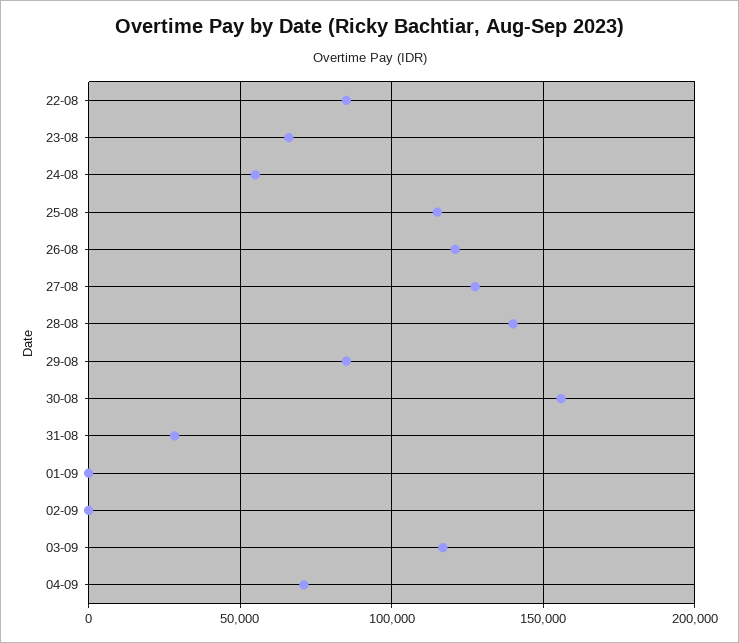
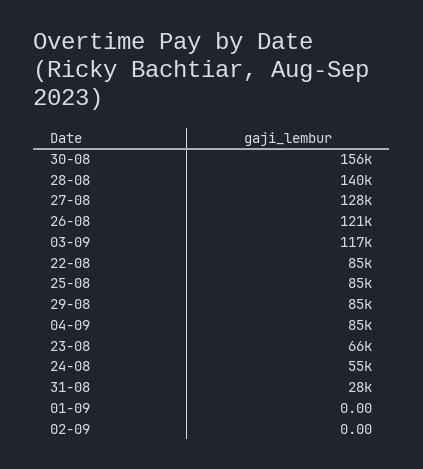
25-08: 115000 -> 85000
04-09: 70000 -> 85000

